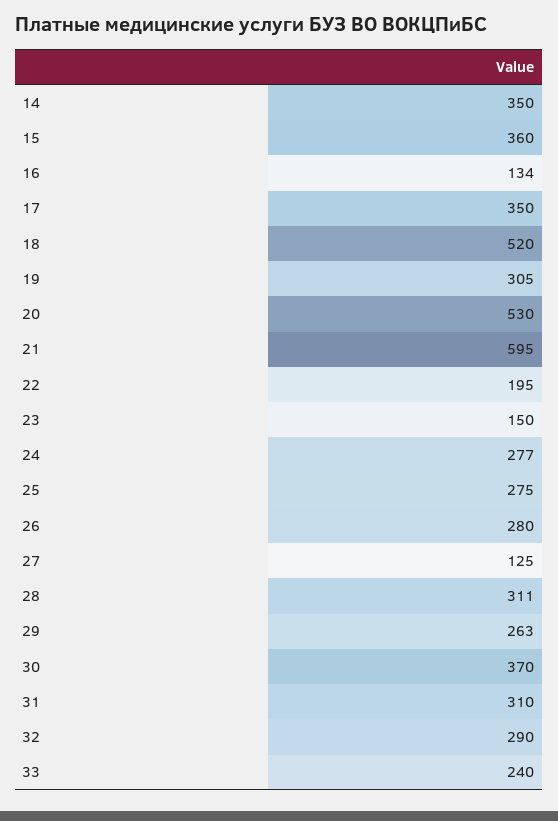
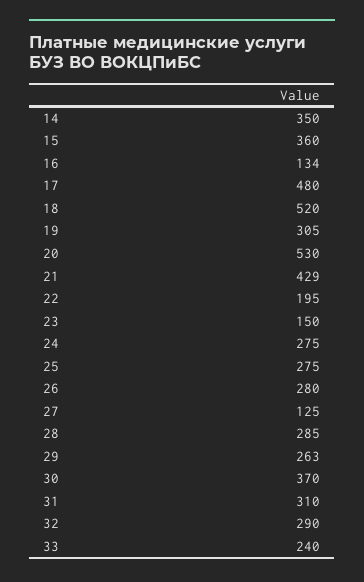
17: 350 -> 480
21: 595 -> 429
24: 277 -> 275
28: 311 -> 285

